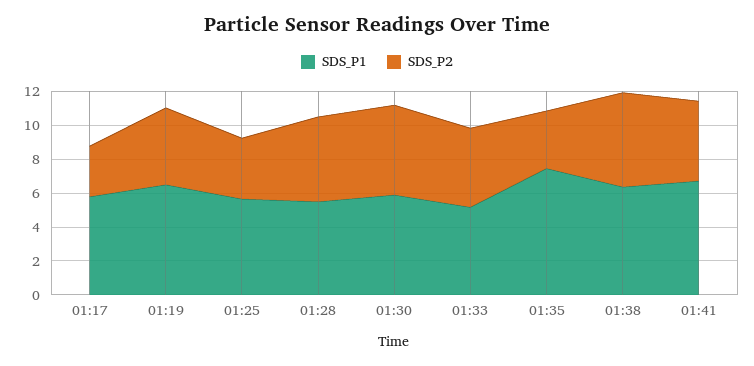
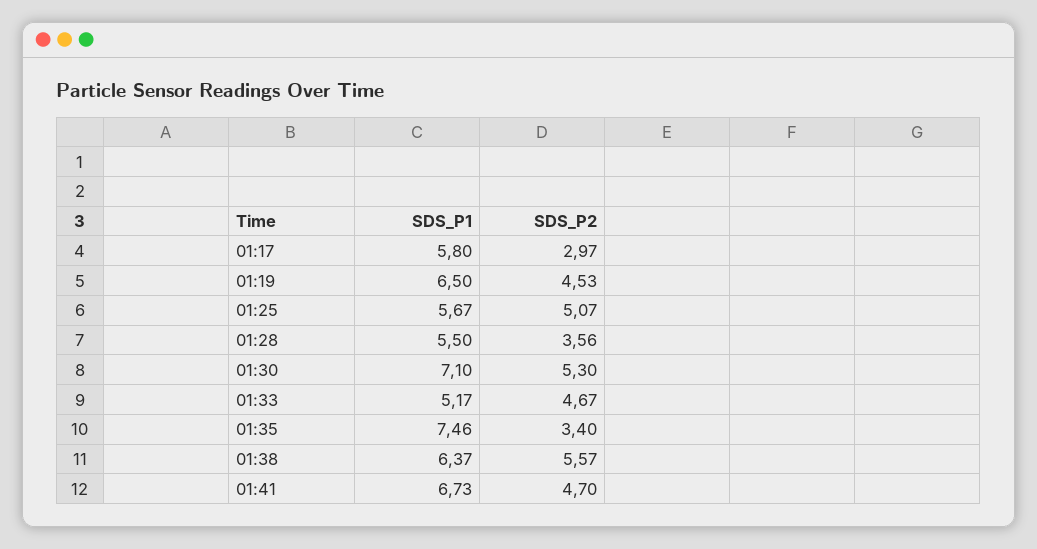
SDS_P2, 01:25: 3.5 -> 5.07
SDS_P2, 01:28: 5 -> 3.56
SDS_P1, 01:30: 6 -> 7.1

